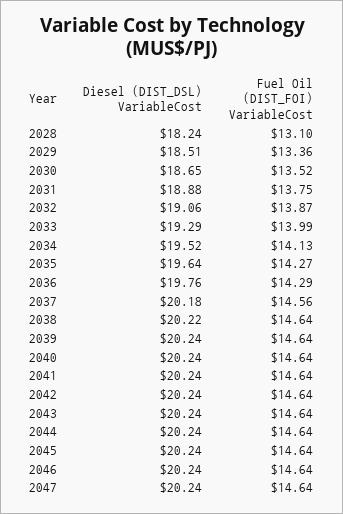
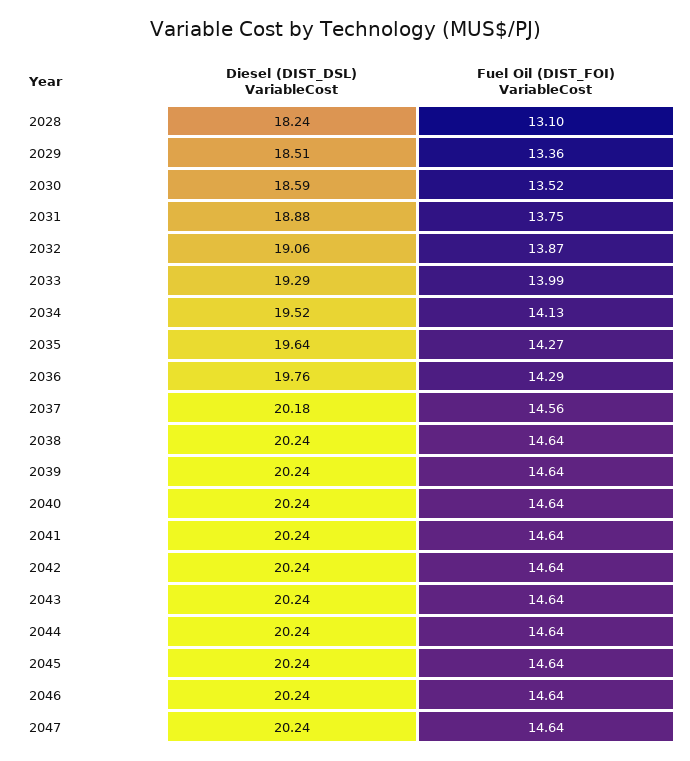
Diesel (DIST_DSL) VariableCost, 2030: 18.65 -> 18.59
Diesel (DIST_DSL) VariableCost, 2038: 20.22 -> 20.24

